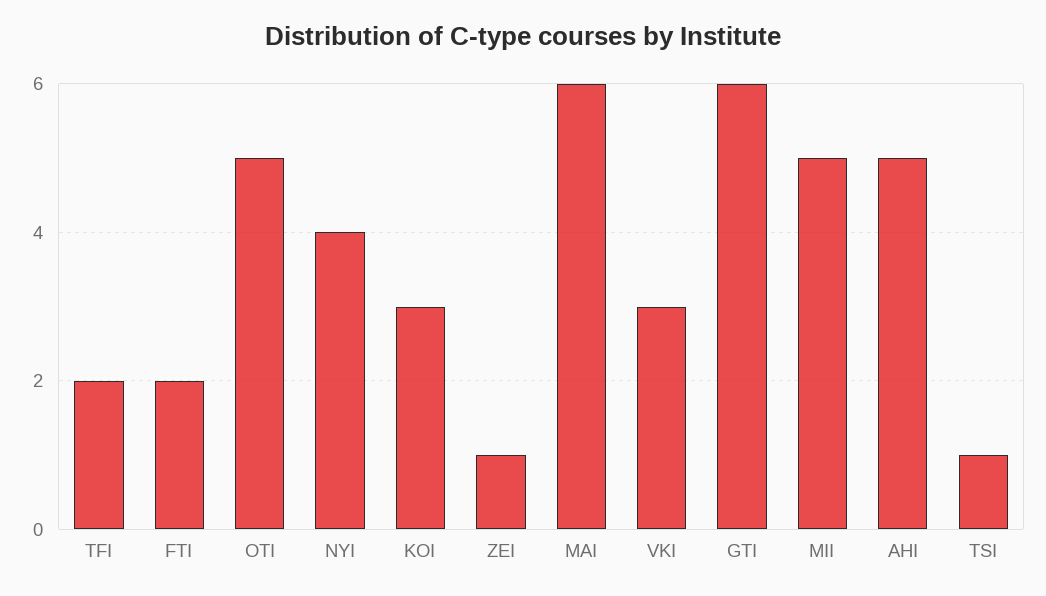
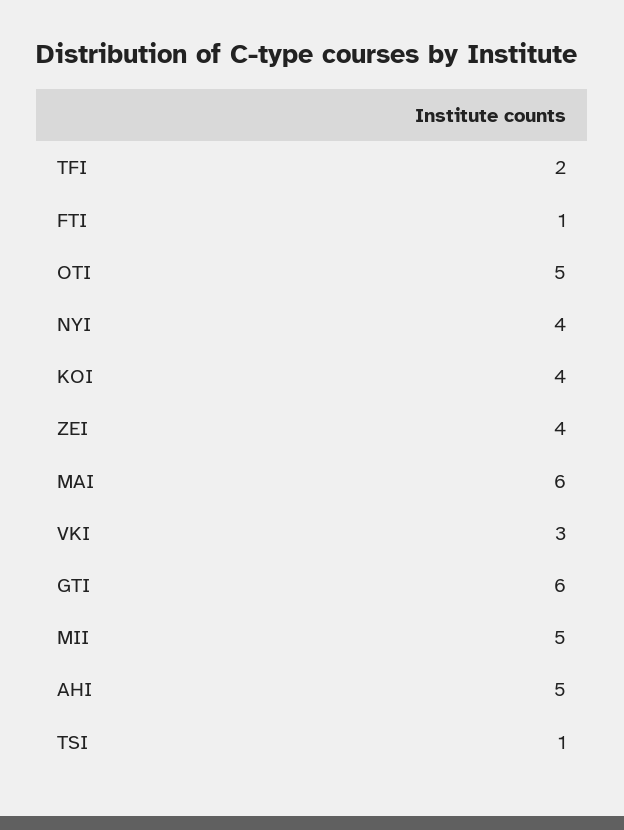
FTI: 2 -> 1
KOI: 3 -> 4
ZEI: 1 -> 4

